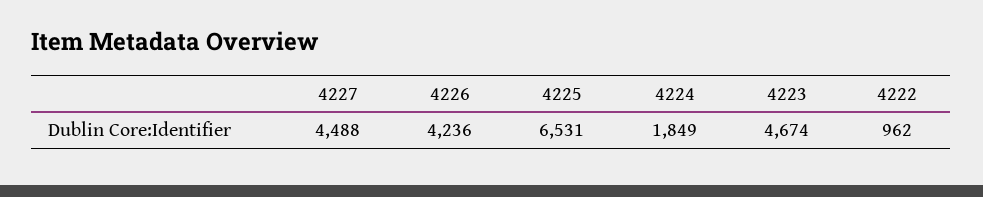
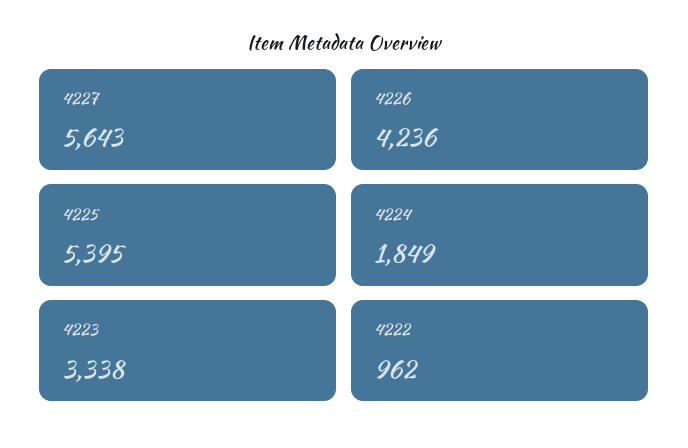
4227: 4488 -> 5643
4225: 6531 -> 5395
4223: 4674 -> 3338

